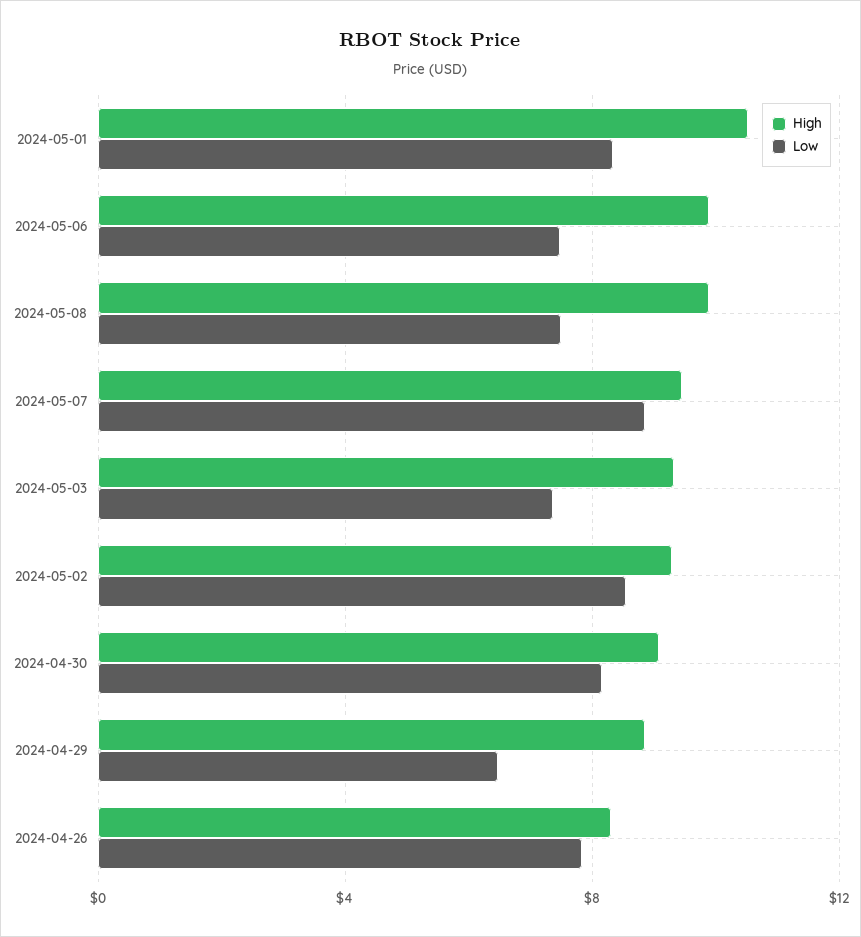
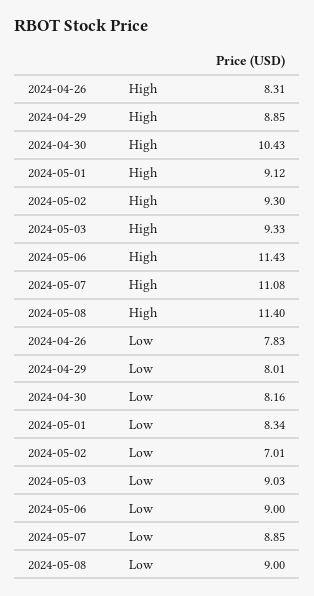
High, 2024-05-01: 10.5 -> 9.12
High, 2024-05-06: 10 -> 11.43
Low, 2024-05-06: 7.5 -> 9
High, 2024-05-08: 10 -> 11.4
Low, 2024-05-08: 7.5 -> 9
High, 2024-05-07: 9.5 -> 11.08
Low, 2024-05-03: 7.5 -> 9.03
Low, 2024-05-02: 8.5 -> 7.01
High, 2024-04-30: 9 -> 10.43
Low, 2024-04-29: 6.5 -> 8.01

